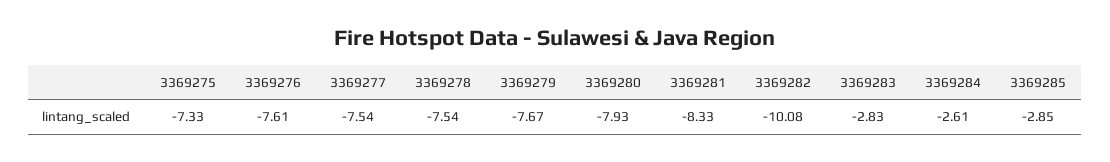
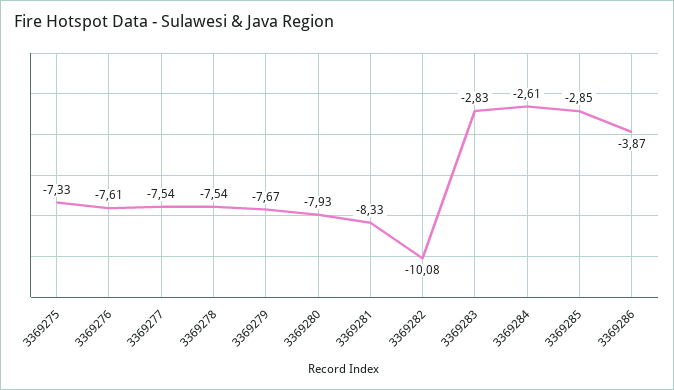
3369286: none -> -3.87

